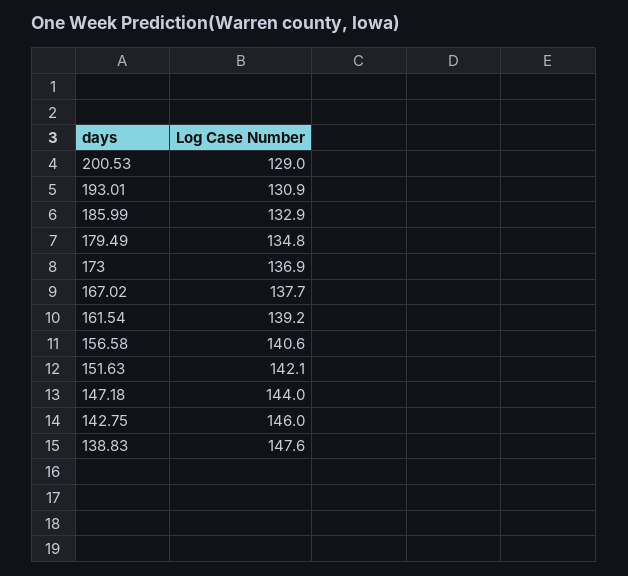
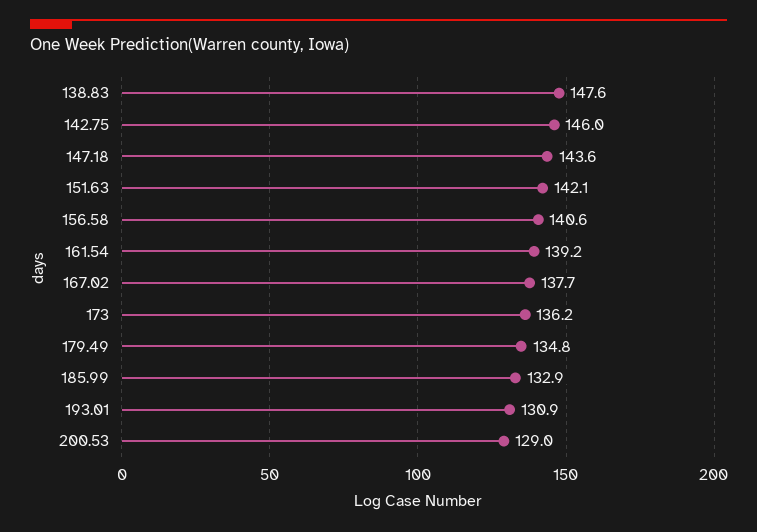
173: 136.9 -> 136.2
147.18: 144 -> 143.6

